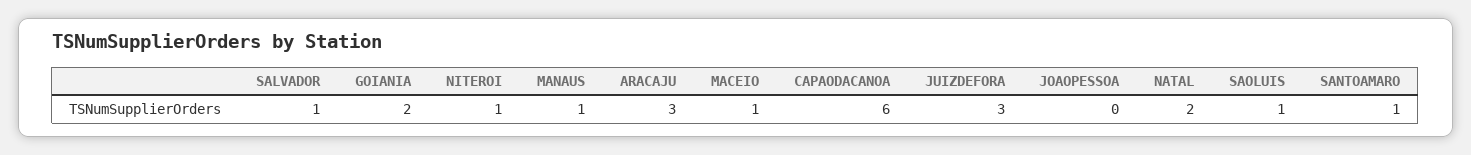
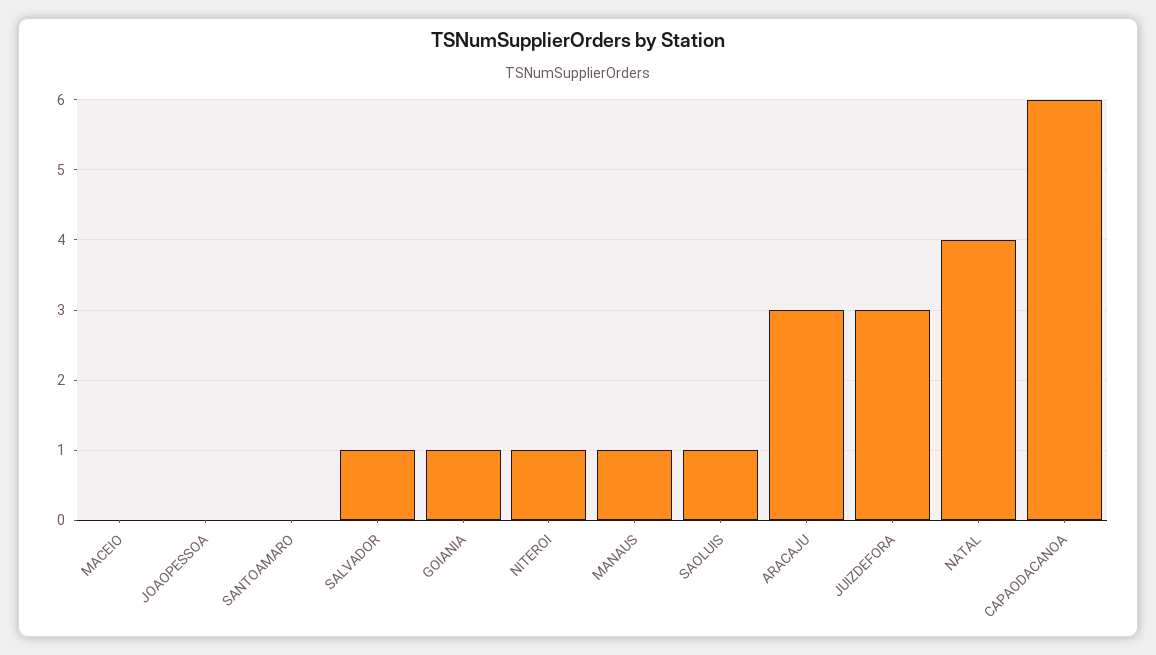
GOIANIA: 2 -> 1
MACEIO: 1 -> 0
NATAL: 2 -> 4
SANTOAMARO: 1 -> 0

